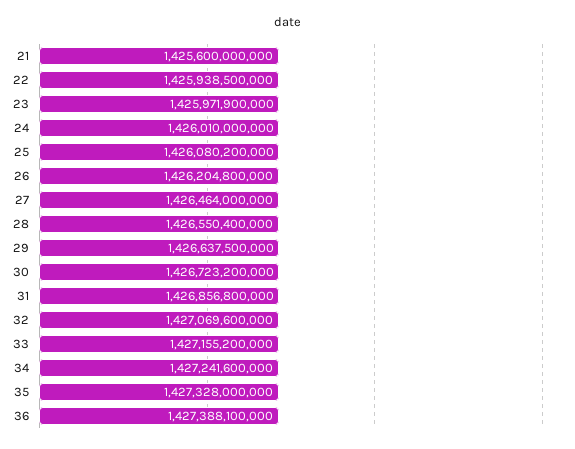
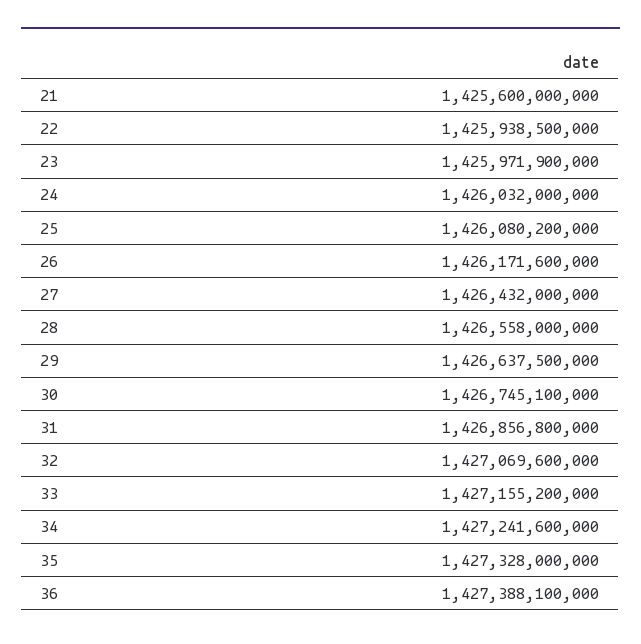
24: 1426010000000 -> 1426032000000
26: 1426204800000 -> 1426171600000
27: 1426464000000 -> 1426432000000
28: 1426550400000 -> 1426558000000
30: 1426723200000 -> 1426745100000

